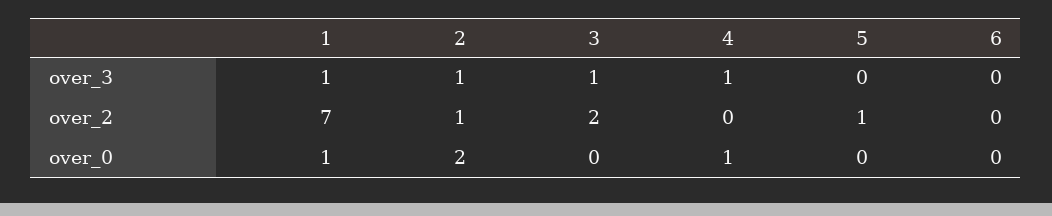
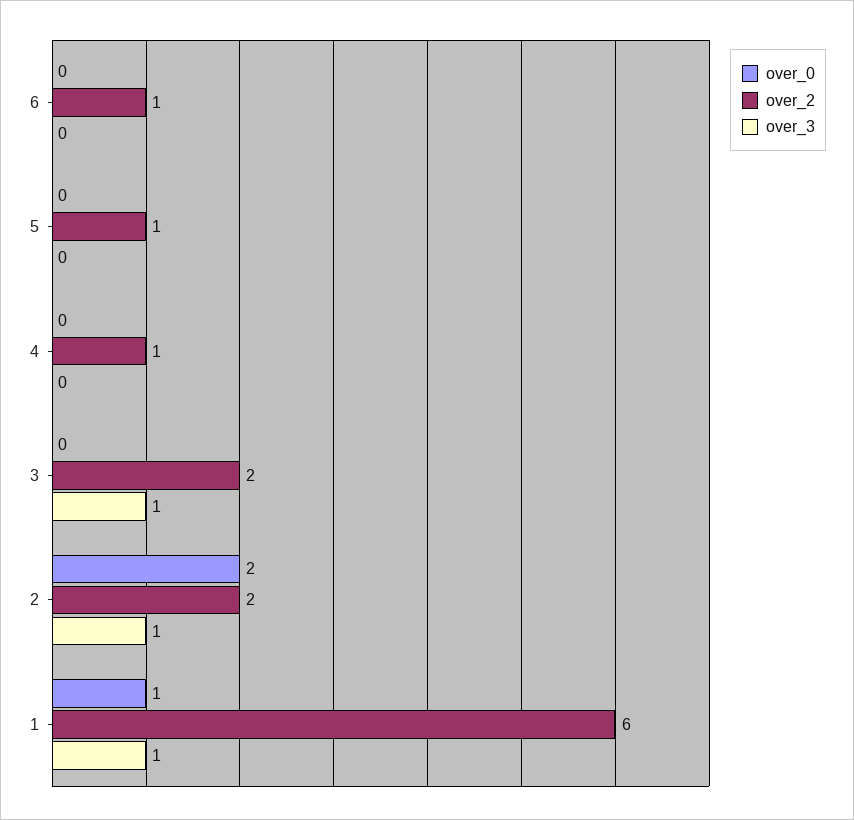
over_3, 4: 1 -> 0
over_2, 1: 7 -> 6
over_2, 2: 1 -> 2
over_2, 4: 0 -> 1
over_2, 6: 0 -> 1
over_0, 4: 1 -> 0

